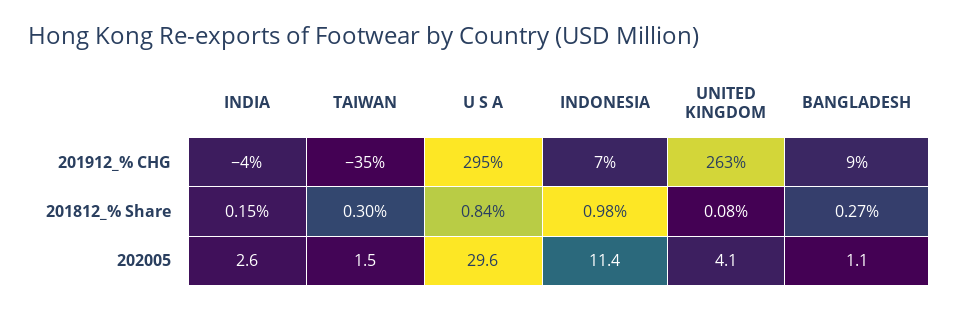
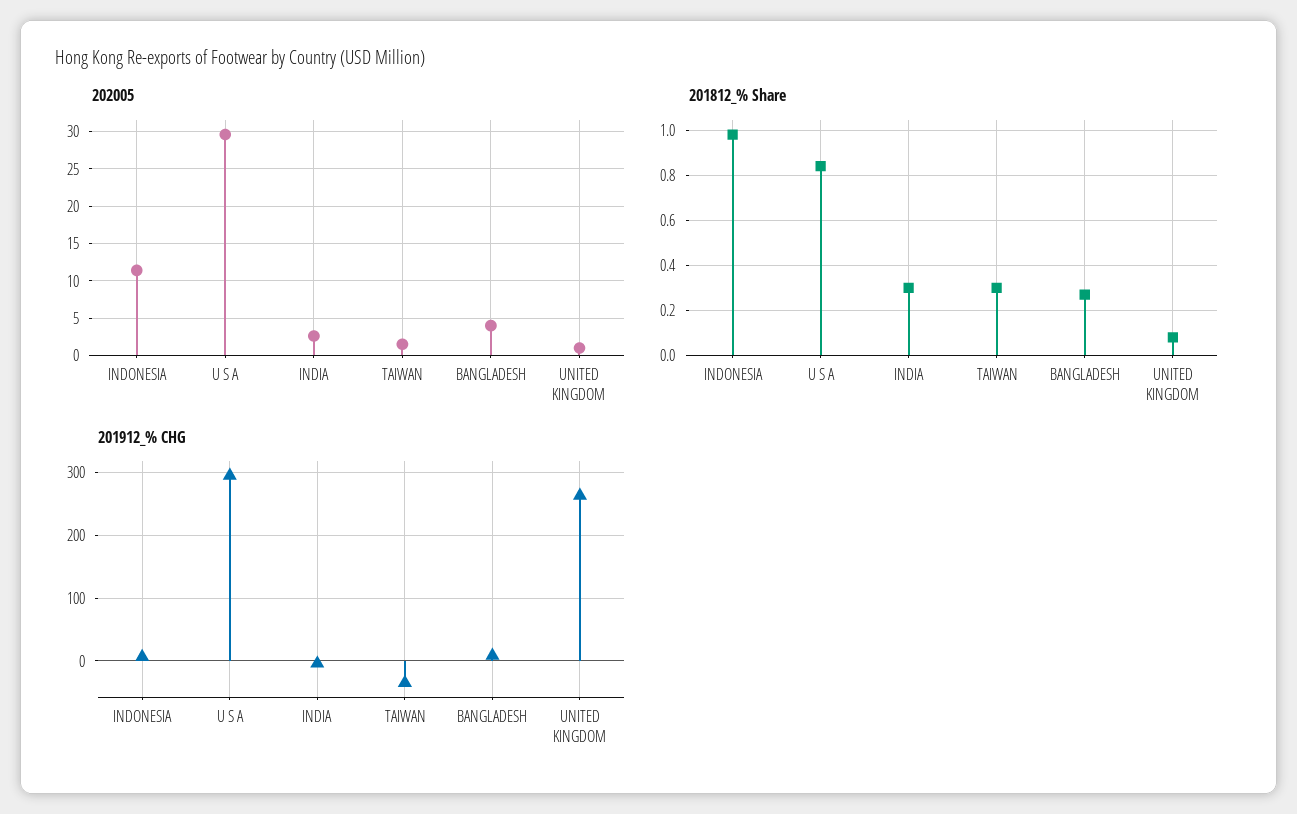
201812_% Share, INDIA: 0.15 -> 0.3
202005, UNITED KINGDOM: 4.1 -> 1
202005, BANGLADESH: 1.1 -> 4

